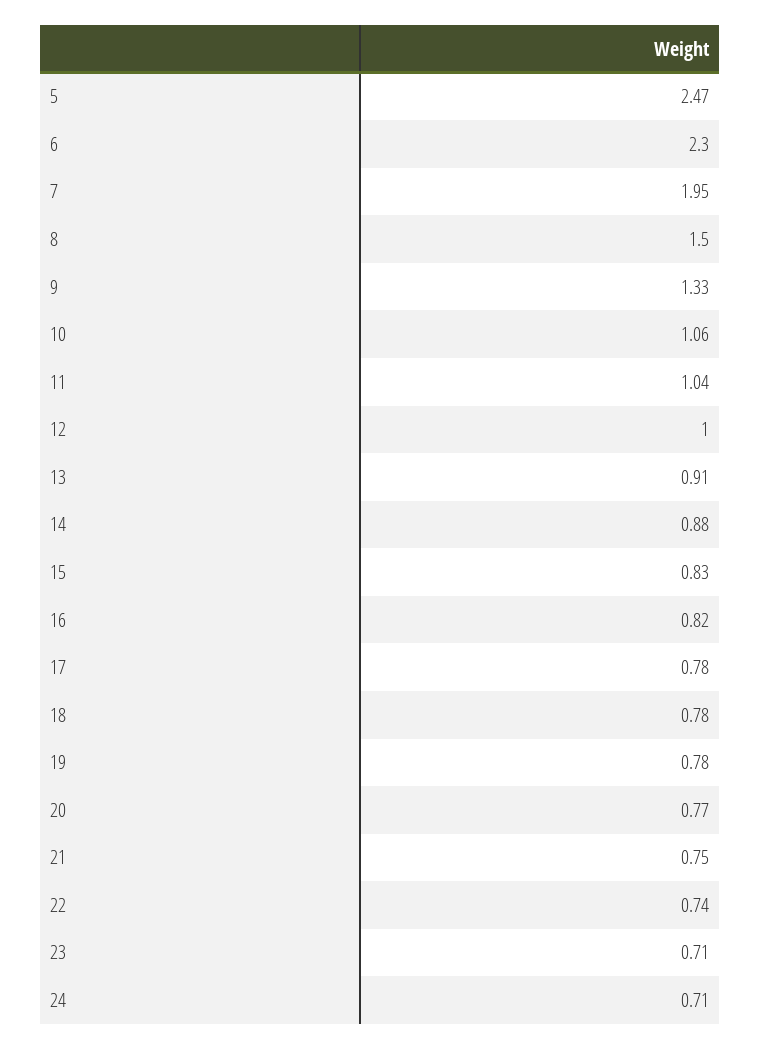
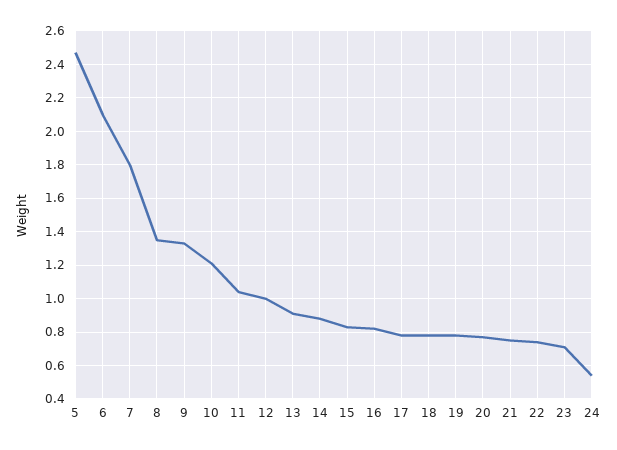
6: 2.3 -> 2.1
7: 1.95 -> 1.8
8: 1.5 -> 1.35
10: 1.06 -> 1.2
24: 0.71 -> 0.55

